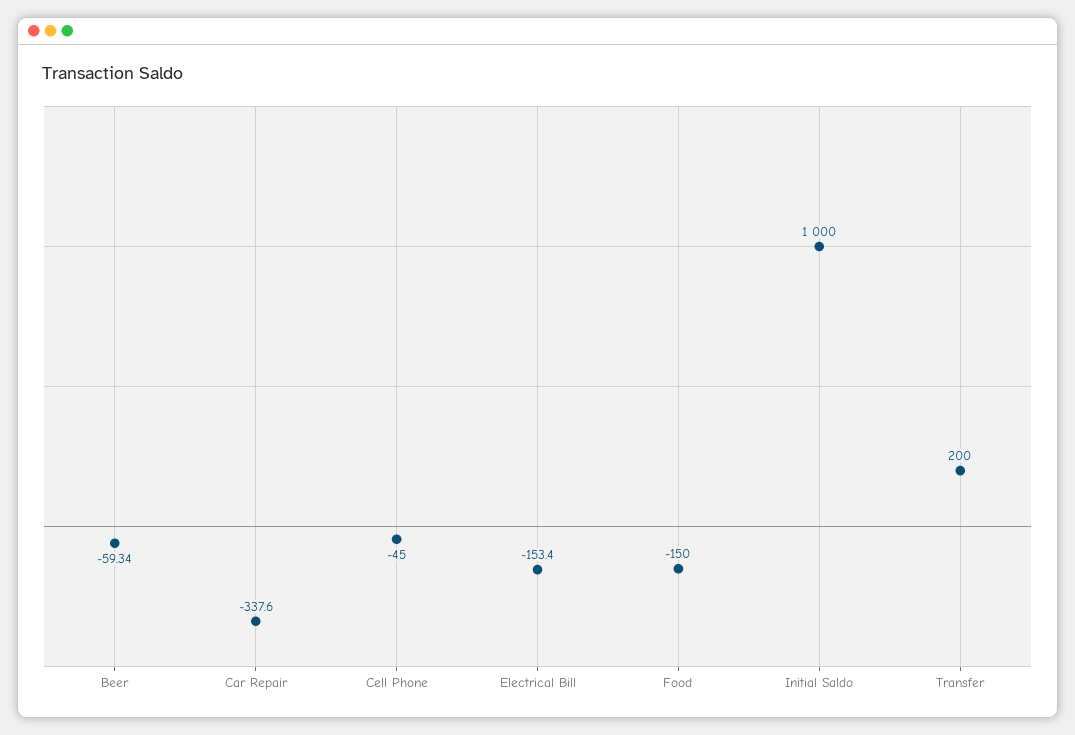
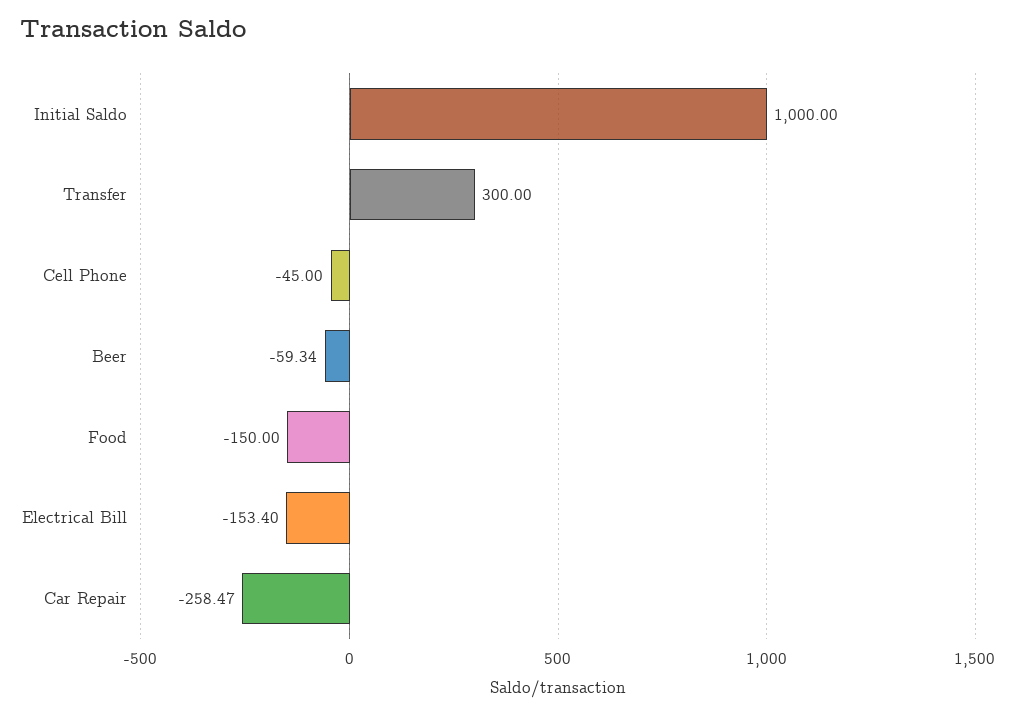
Car Repair: -337.6 -> -258.47
Transfer: 200 -> 300

